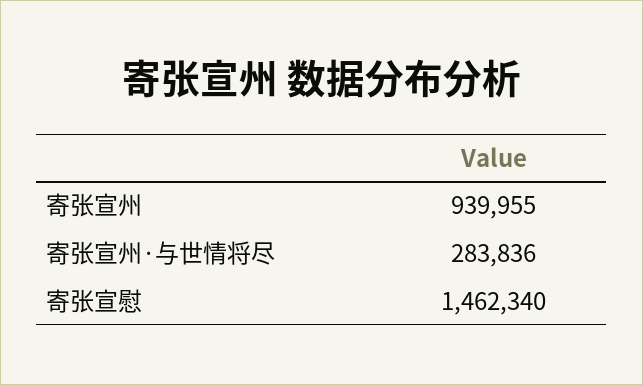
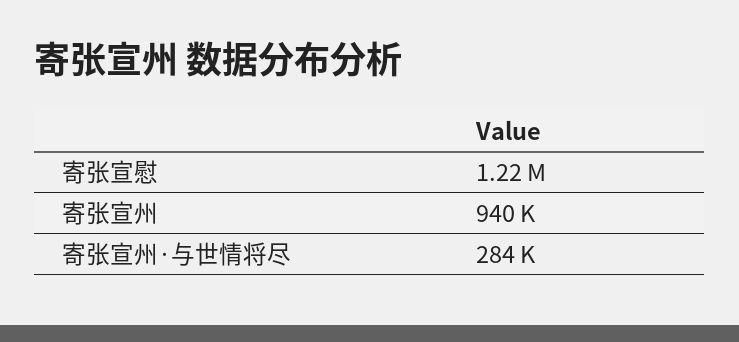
寄张宣慰: 1462340 -> 1220000

